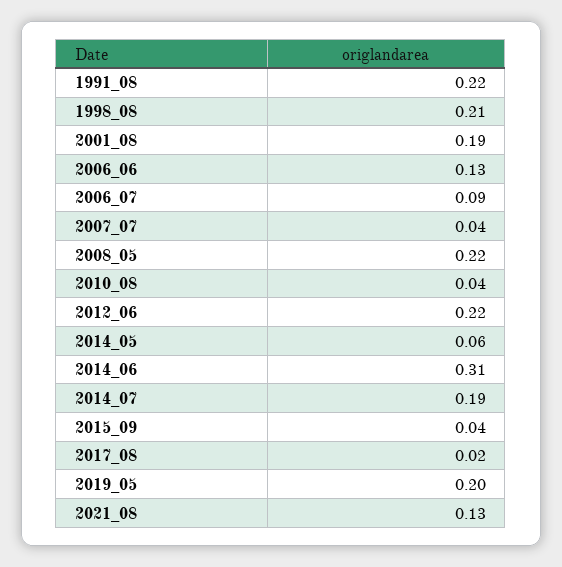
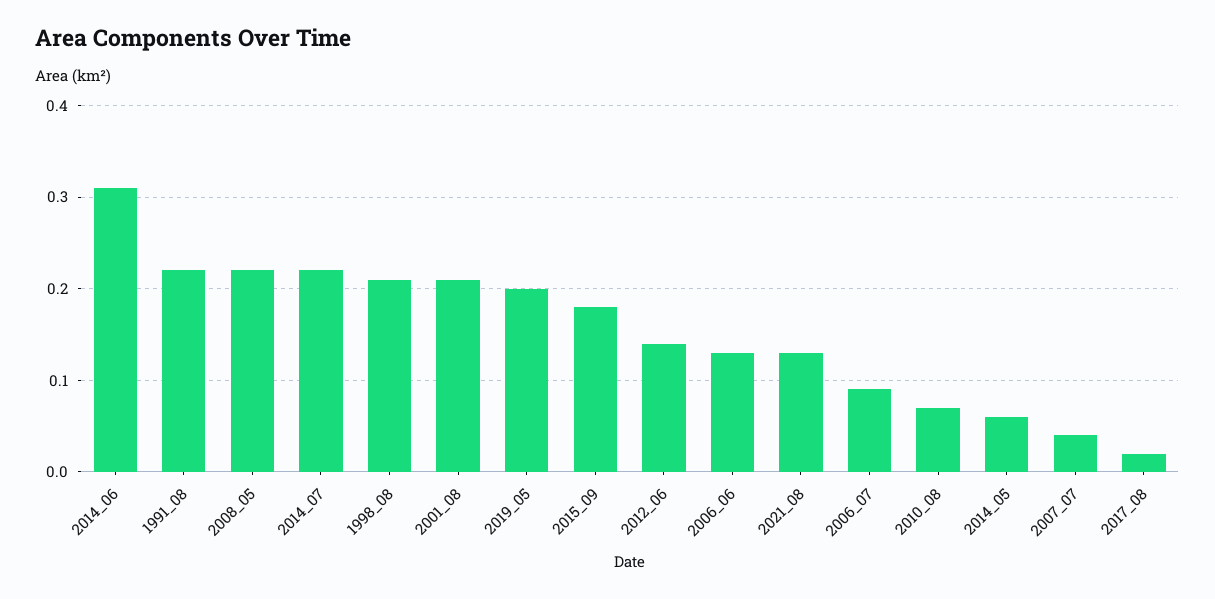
2001_08: 0.19 -> 0.21
2010_08: 0.04 -> 0.07
2012_06: 0.22 -> 0.14
2014_07: 0.19 -> 0.22
2015_09: 0.04 -> 0.18

